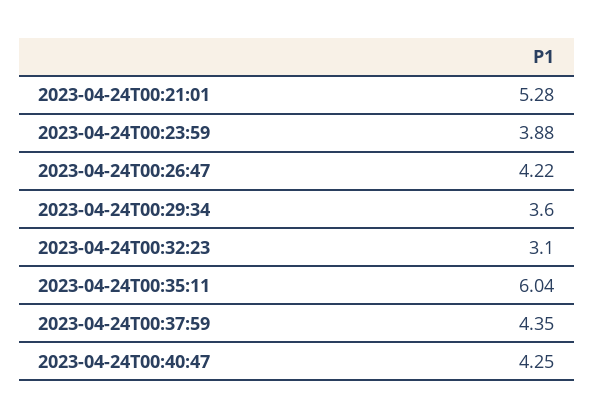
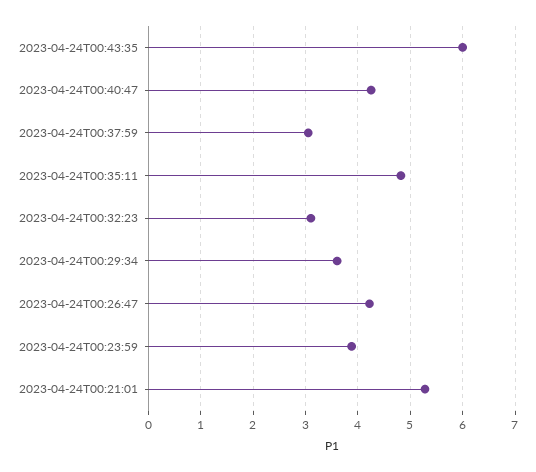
2023-04-24T00:35:11: 6.04 -> 4.8
2023-04-24T00:37:59: 4.35 -> 3
2023-04-24T00:43:35: none -> 6

